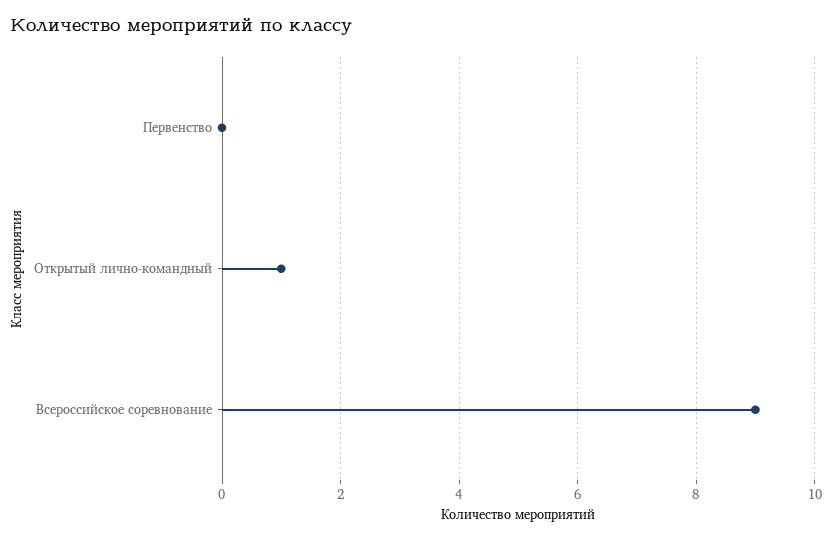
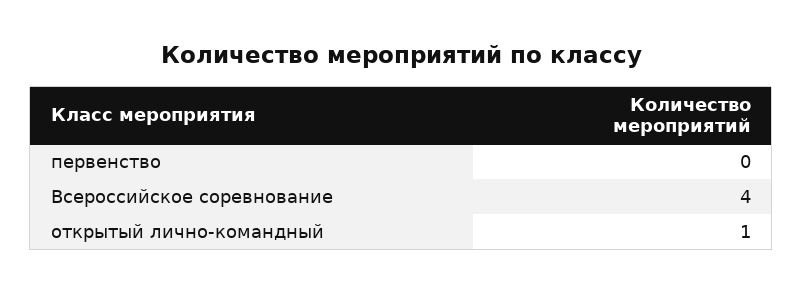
Всероссийское соревнование: 9 -> 4

